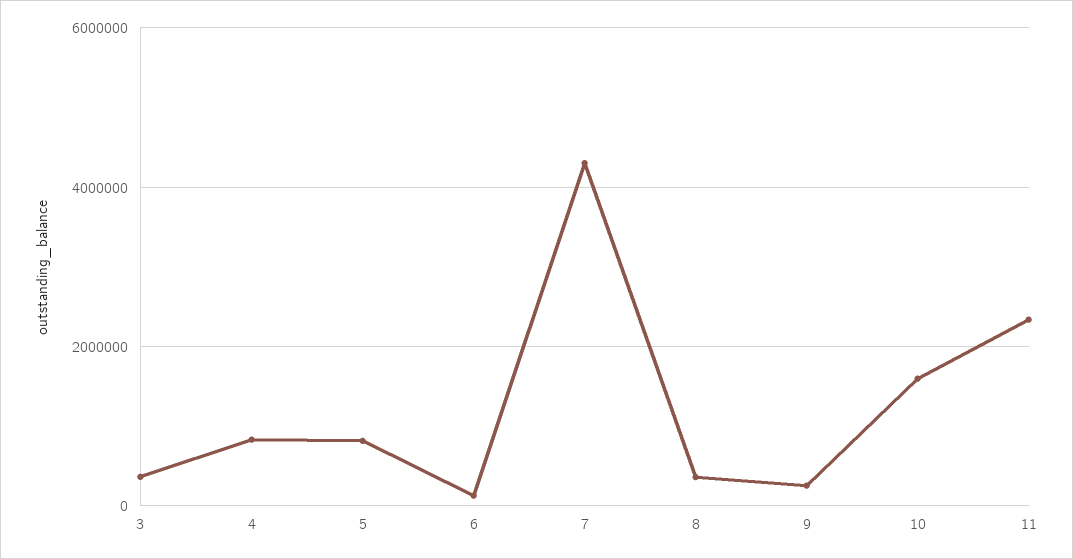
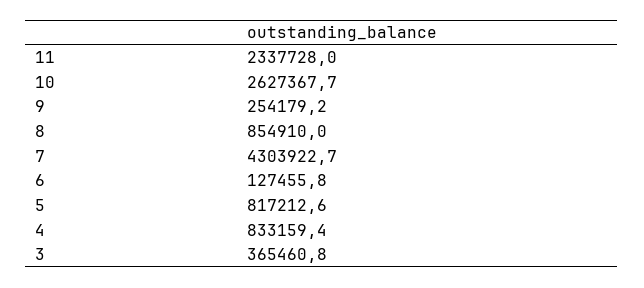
8: 400000 -> 854910
10: 1600000 -> 2627367.7

